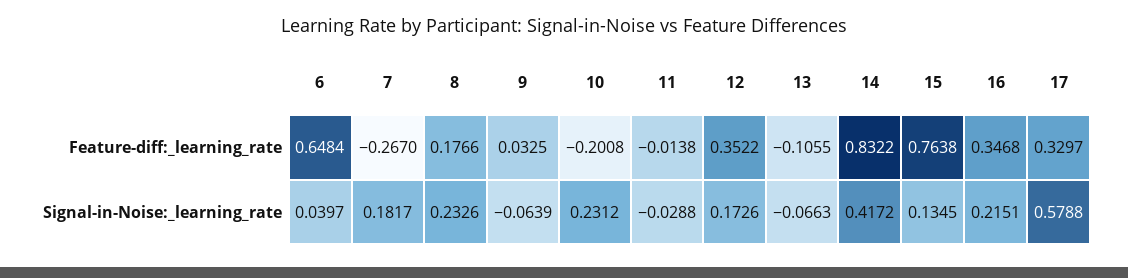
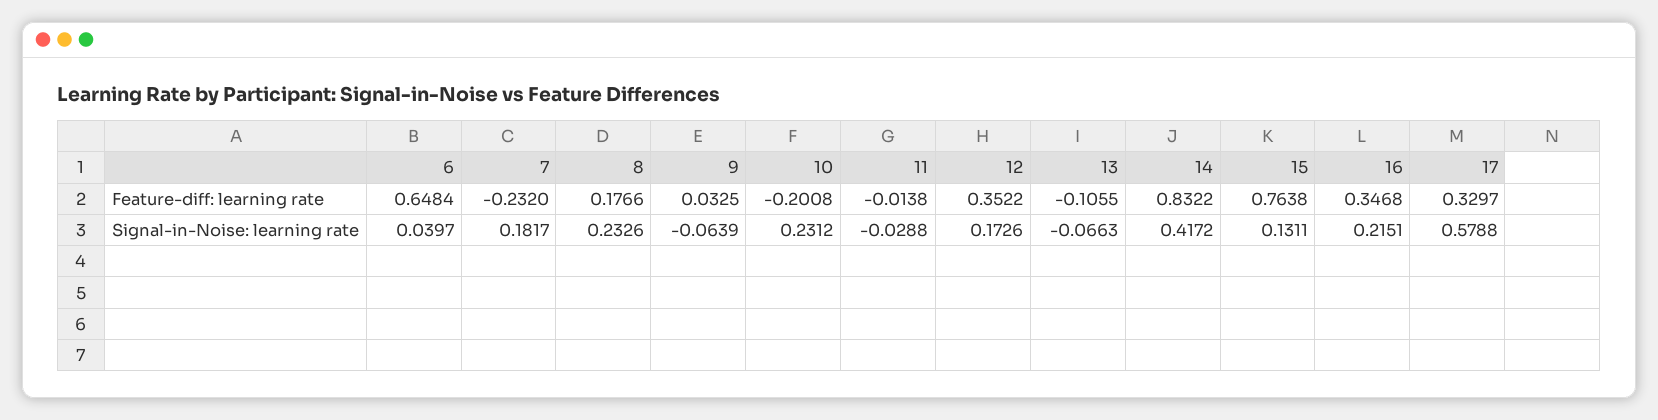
7, Feature-diff:_learning_rate: -0.267 -> -0.232
15, Signal-in-Noise:_learning_rate: 0.1345 -> 0.1311

